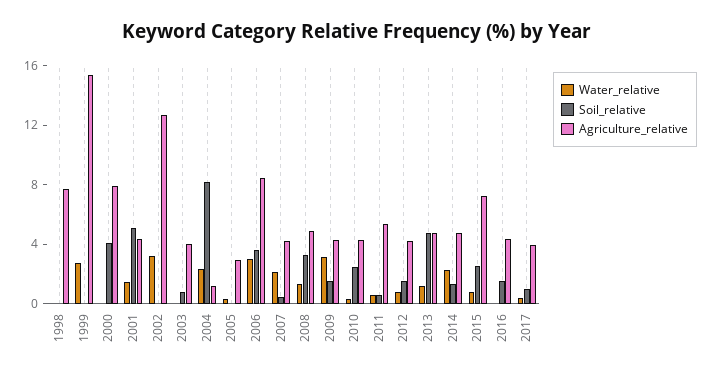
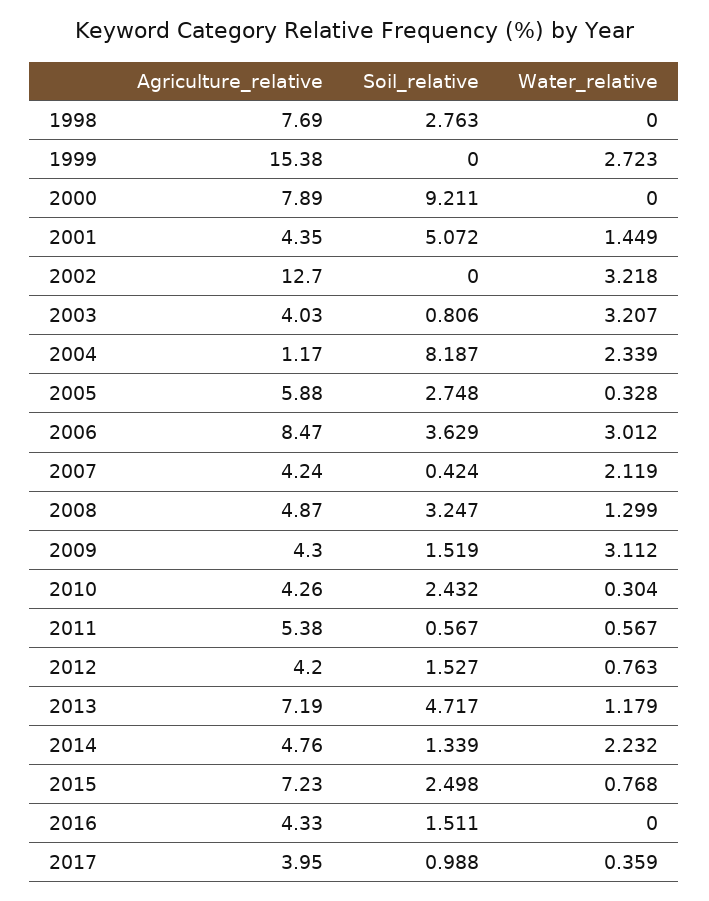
Soil_relative, 1998: 0 -> 2.763
Soil_relative, 2000: 4 -> 9.211
Water_relative, 2003: 0 -> 3.207
Soil_relative, 2005: 0 -> 2.748
Agriculture_relative, 2005: 3 -> 5.88
Agriculture_relative, 2013: 5 -> 7.19

